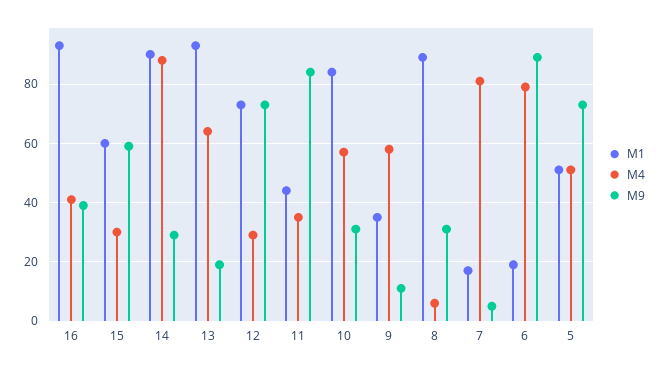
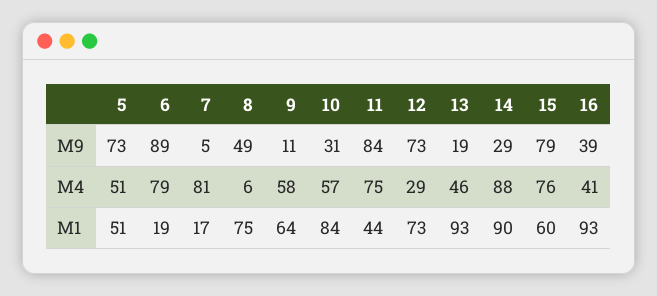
M4, 15: 30 -> 76
M9, 15: 60 -> 79
M4, 13: 65 -> 46
M4, 11: 35 -> 75
M1, 9: 35 -> 64
M1, 8: 90 -> 75
M9, 8: 30 -> 49

